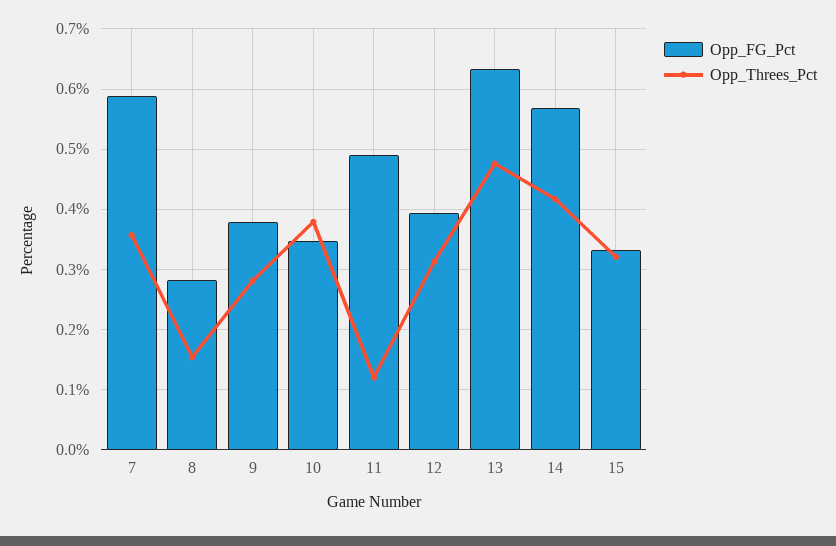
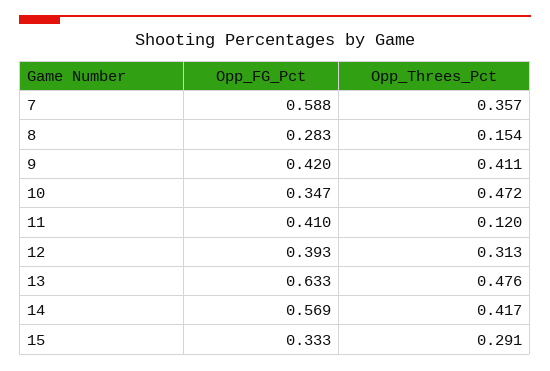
Opp_FG_Pct, 9: 0.38 -> 0.42
Opp_Threes_Pct, 9: 0.28 -> 0.411
Opp_Threes_Pct, 10: 0.38 -> 0.472
Opp_FG_Pct, 11: 0.49 -> 0.41
Opp_Threes_Pct, 15: 0.32 -> 0.291

